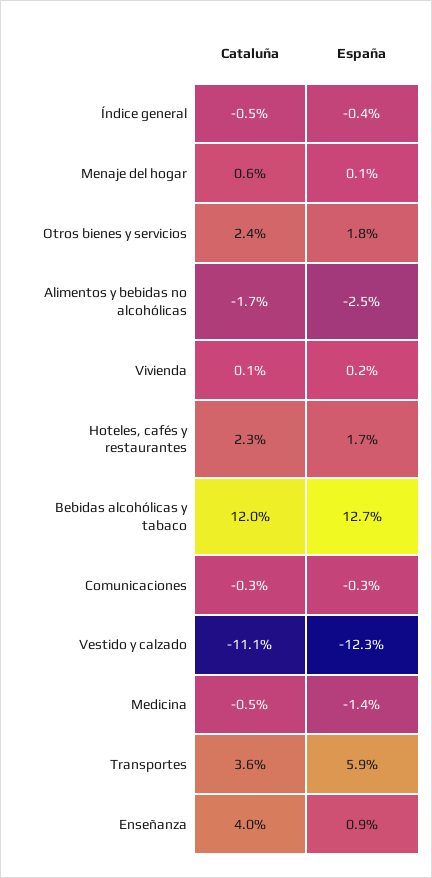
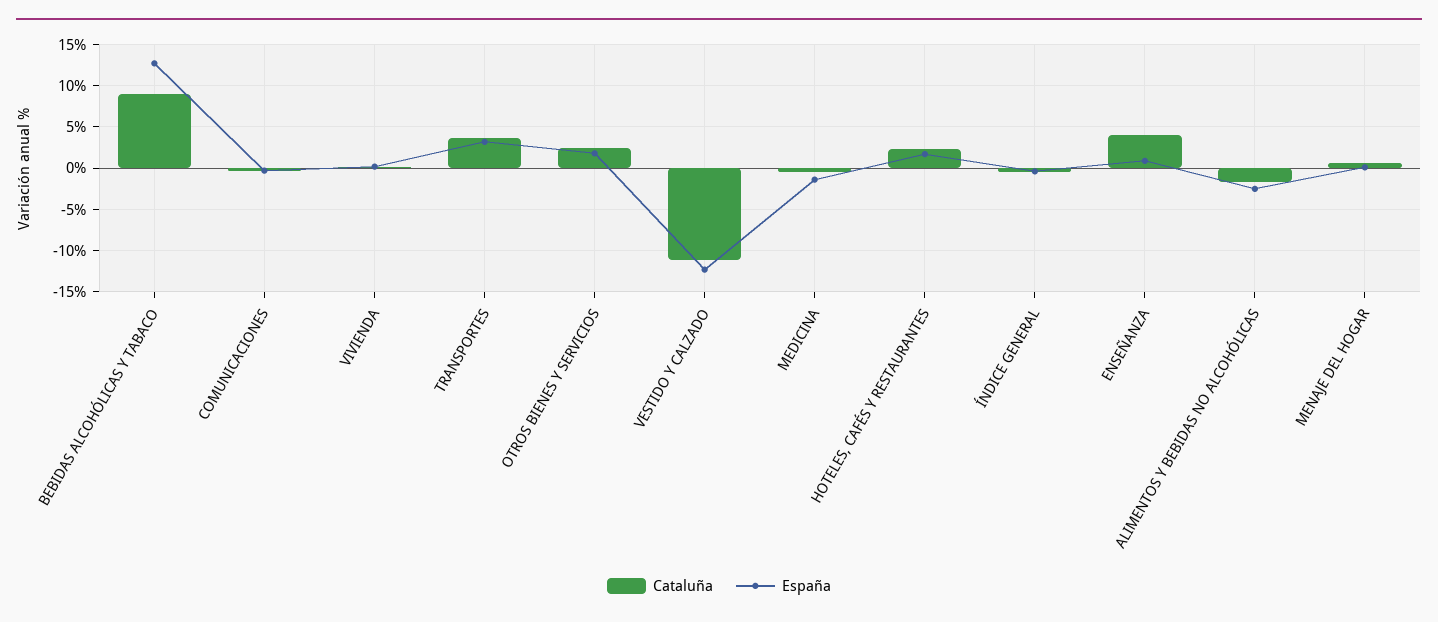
Cataluña, Bebidas alcohólicas y tabaco: 12 -> 9
España, Transportes: 5.9 -> 3

